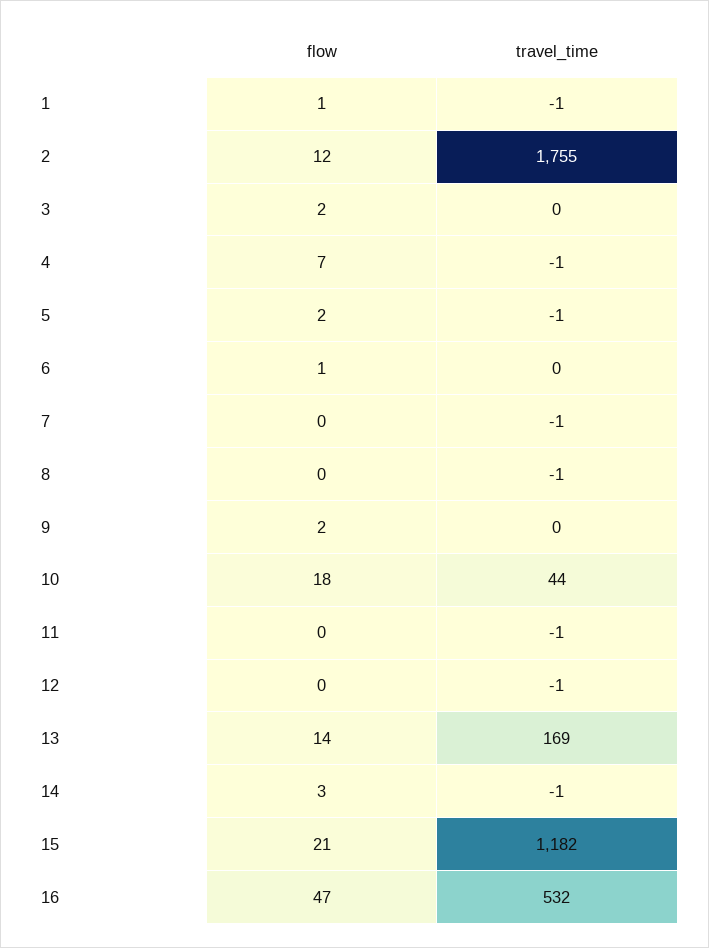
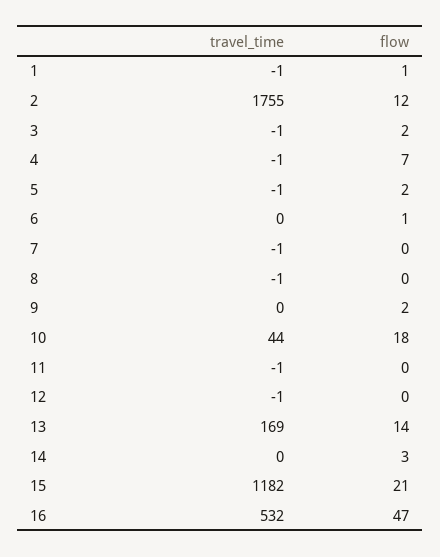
travel_time, 3: 0 -> -1
travel_time, 14: -1 -> 0

